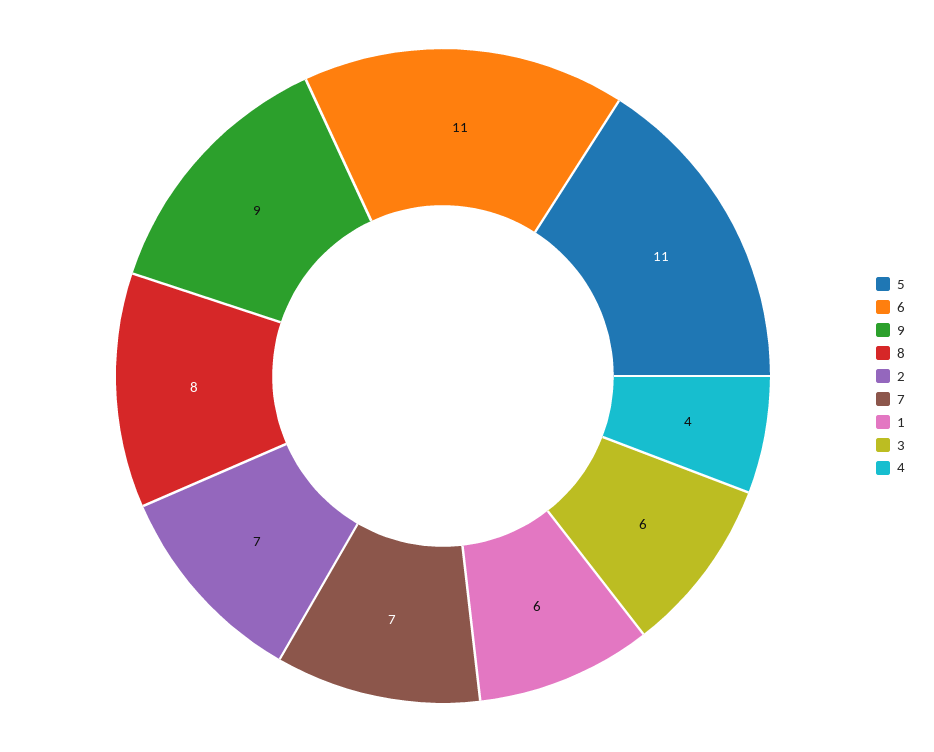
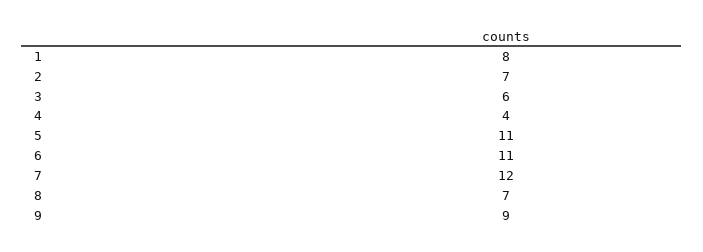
8: 8 -> 7
7: 7 -> 12
1: 6 -> 8

